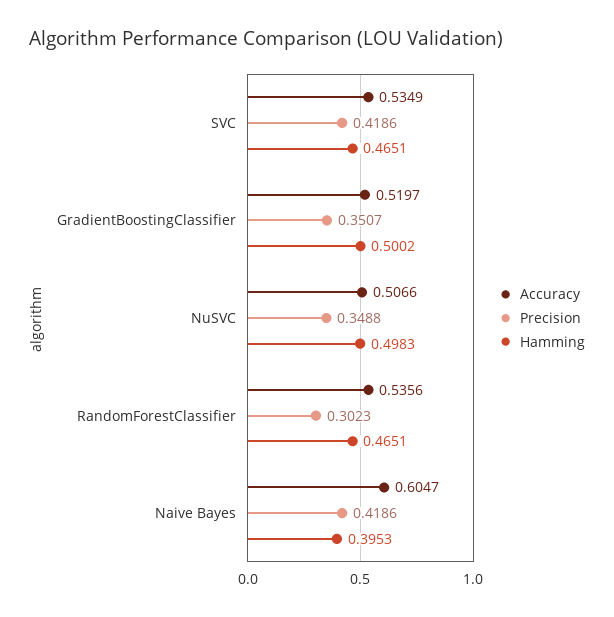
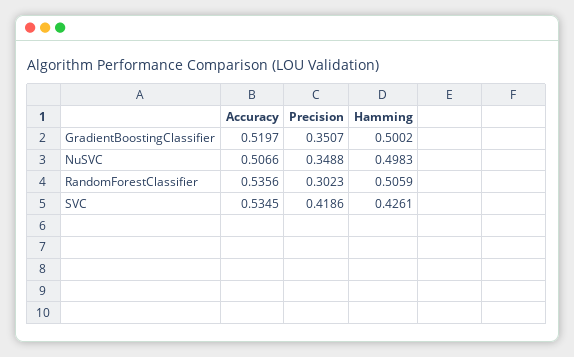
Accuracy, SVC: 0.5349 -> 0.5345
Hamming, SVC: 0.4651 -> 0.4261
Hamming, RandomForestClassifier: 0.4651 -> 0.5059
Accuracy, Naive Bayes: 0.6047 -> none
Precision, Naive Bayes: 0.4186 -> none
Hamming, Naive Bayes: 0.3953 -> none

